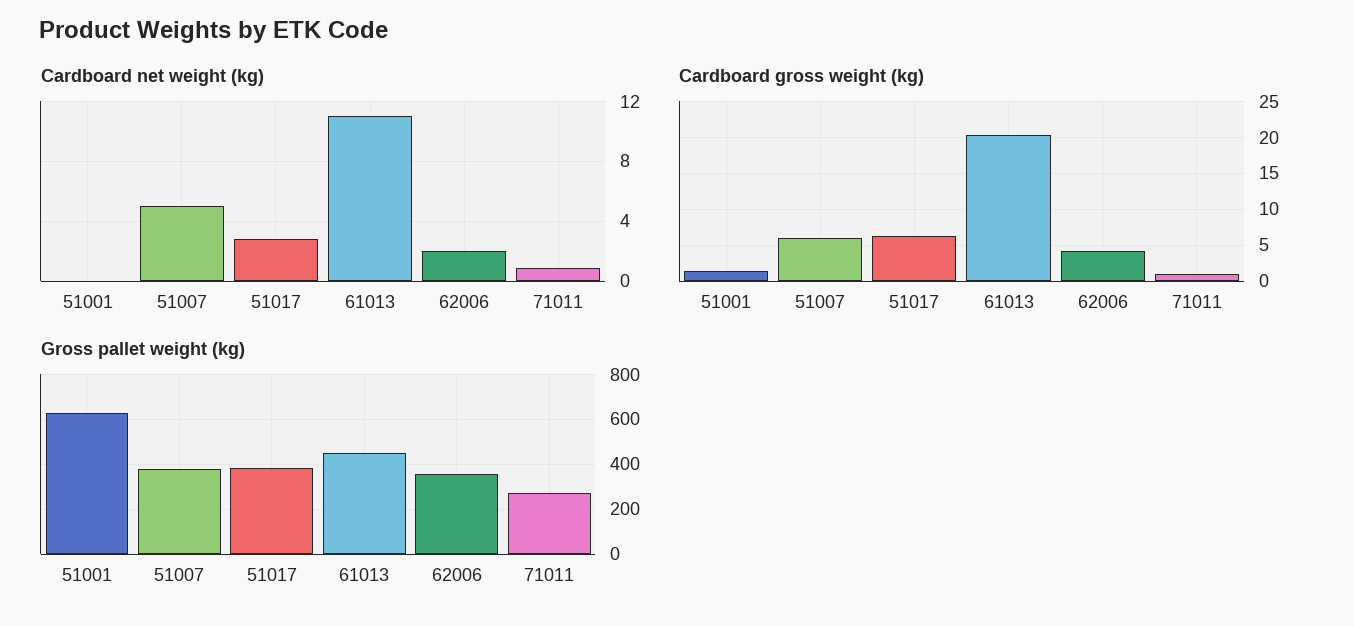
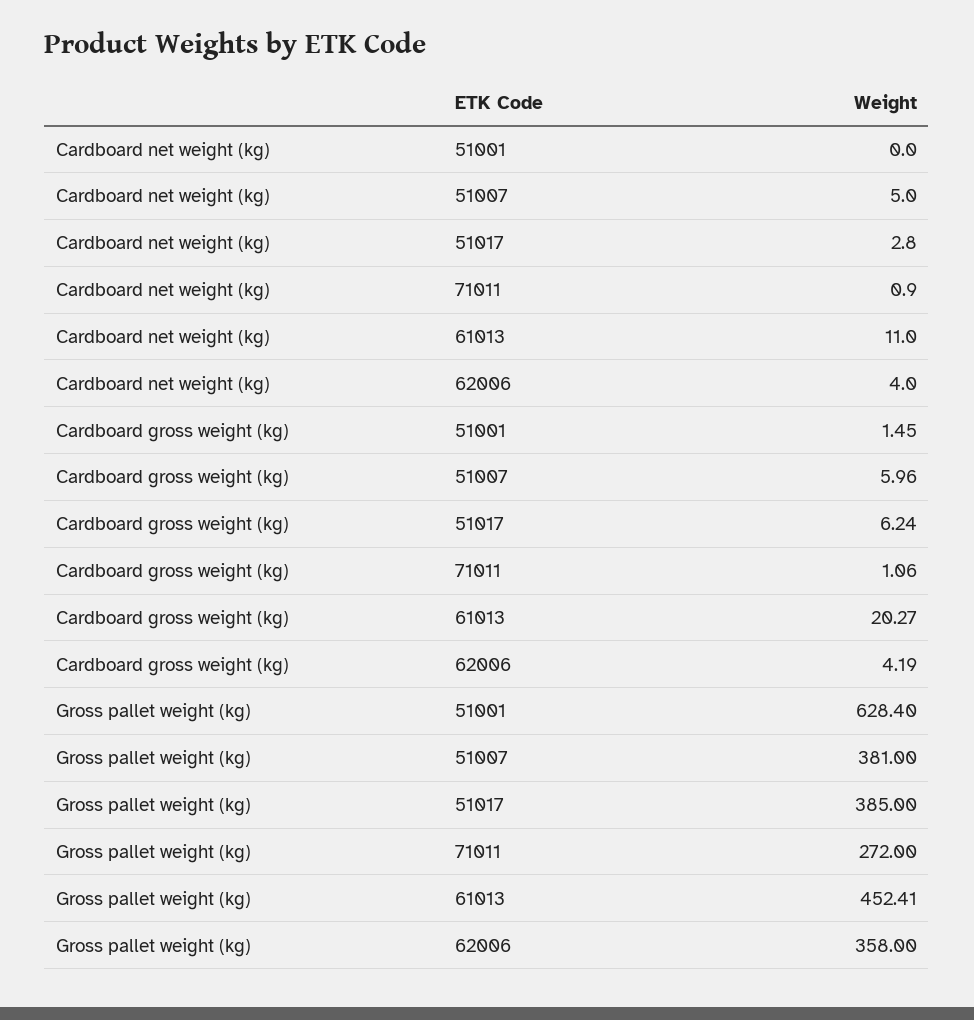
Cardboard net weight (kg), 62006: 2 -> 4

